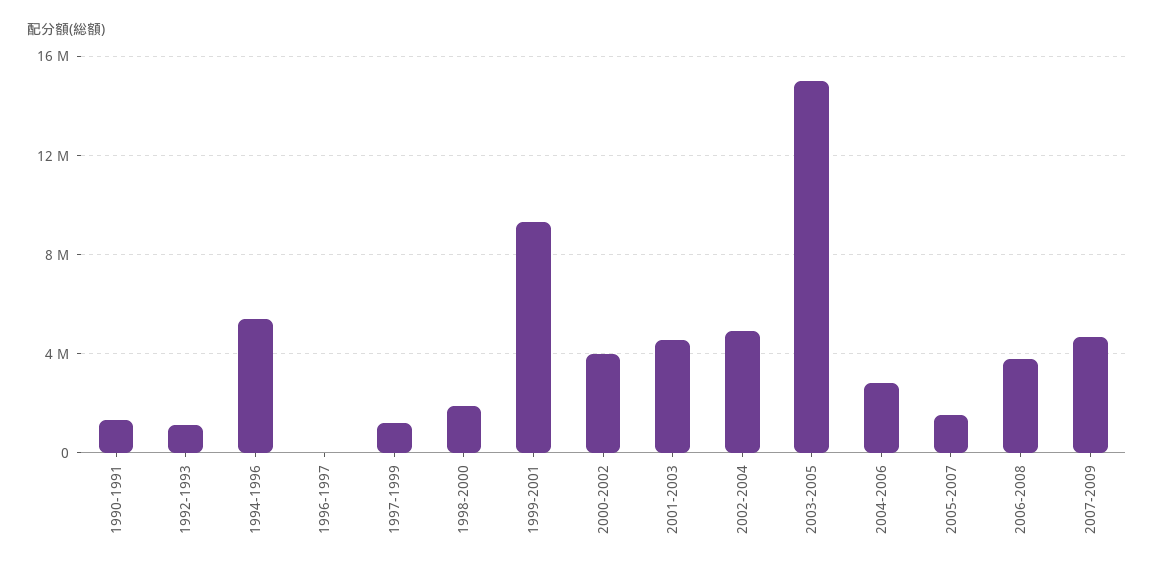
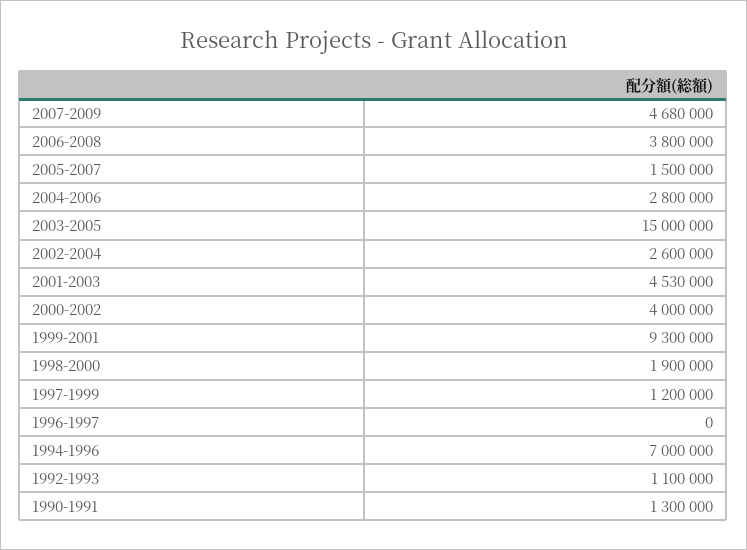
1994-1996: 5500000 -> 7000000
2002-2004: 5000000 -> 2600000

